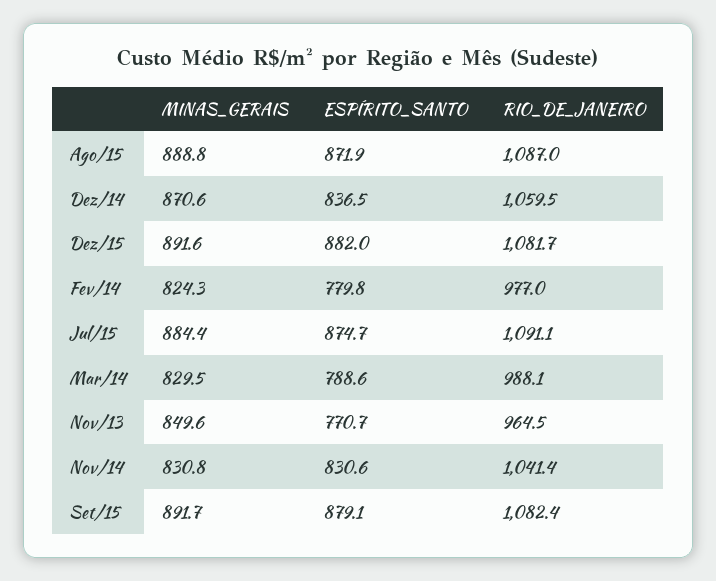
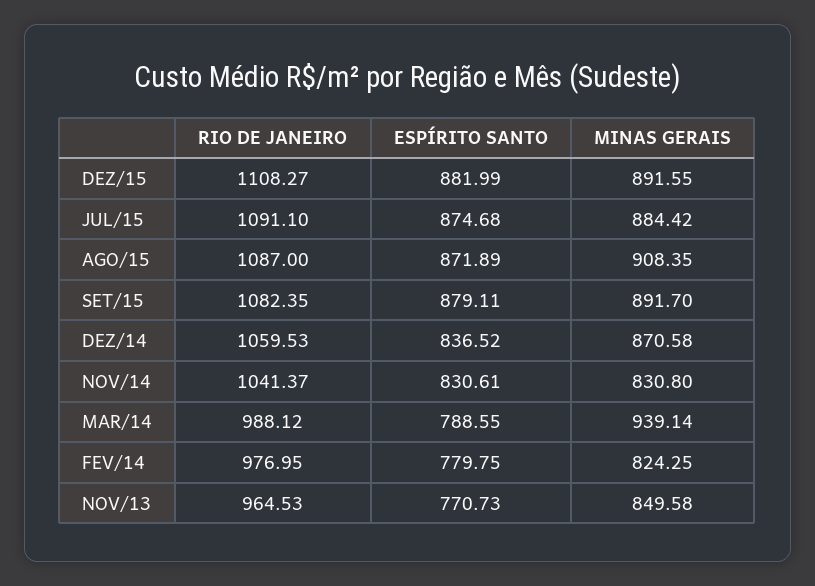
MINAS_GERAIS, Ago/15: 888.8 -> 908.35
RIO_DE_JANEIRO, Dez/15: 1081.7 -> 1108.27
MINAS_GERAIS, Mar/14: 829.5 -> 939.14

